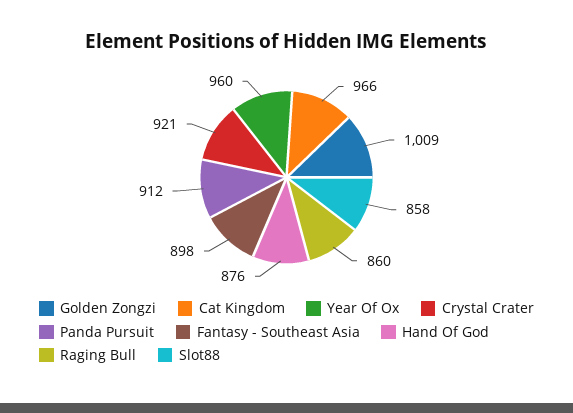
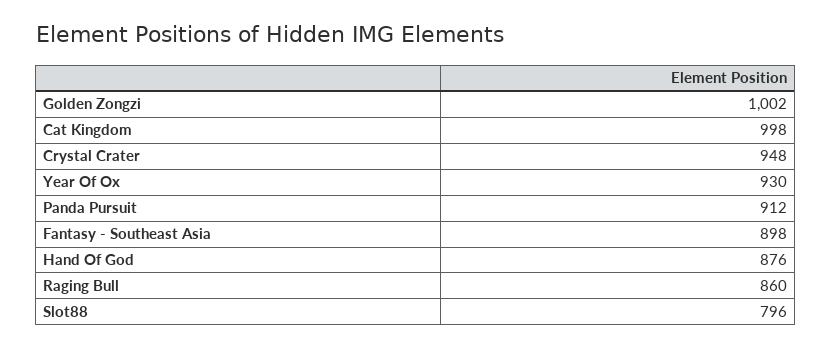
Golden Zongzi: 1009 -> 1002
Cat Kingdom: 966 -> 998
Year Of Ox: 960 -> 930
Crystal Crater: 921 -> 948
Slot88: 858 -> 796

